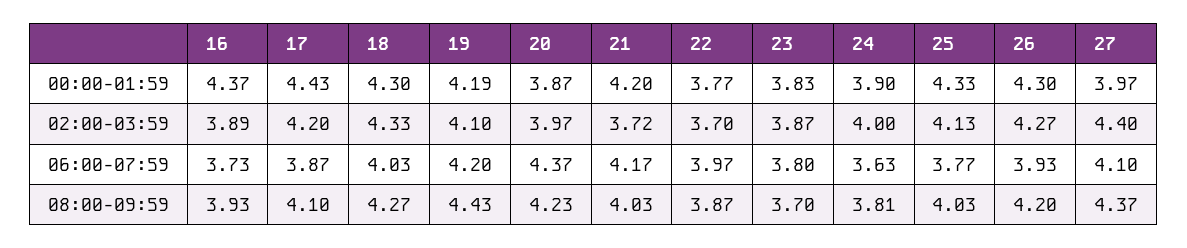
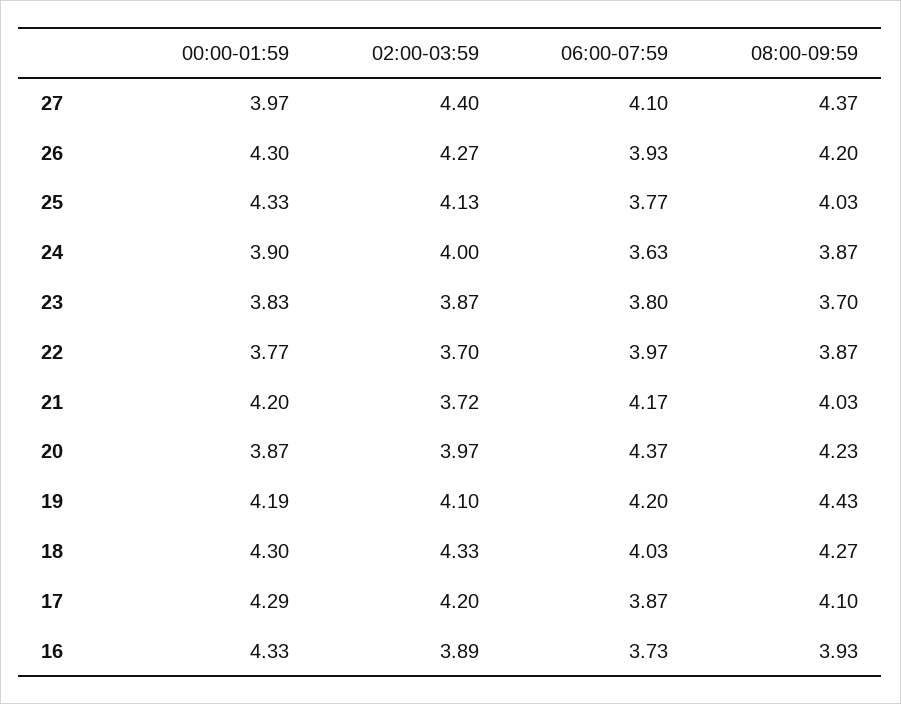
16, 00:00-01:59: 4.37 -> 4.33
17, 00:00-01:59: 4.43 -> 4.29
24, 08:00-09:59: 3.81 -> 3.87

